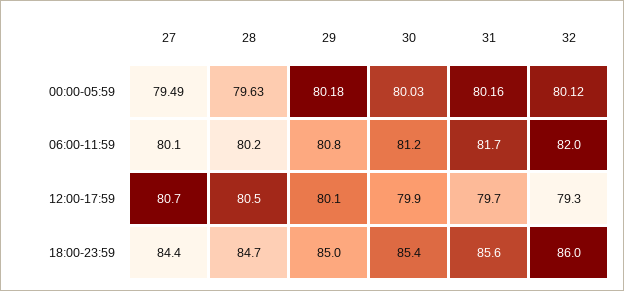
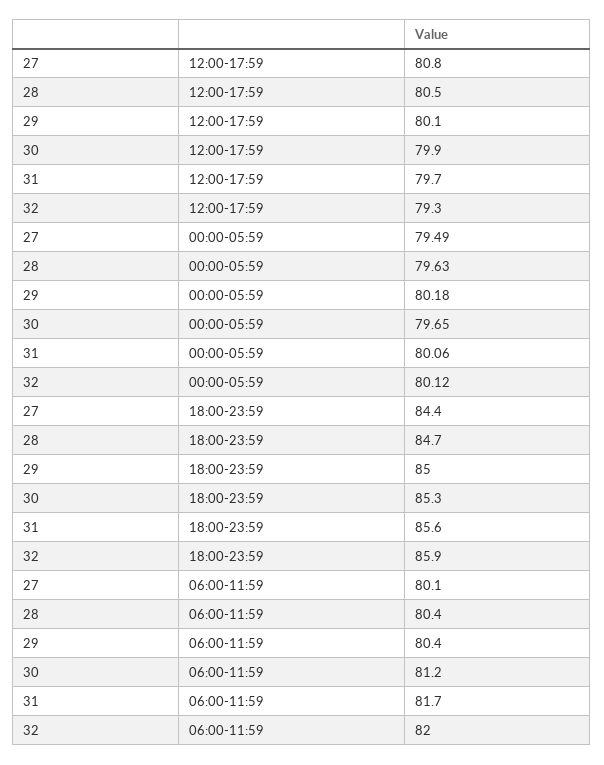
30, 00:00-05:59: 80.03 -> 79.65
31, 00:00-05:59: 80.16 -> 80.06
28, 06:00-11:59: 80.2 -> 80.4
29, 06:00-11:59: 80.8 -> 80.4
27, 12:00-17:59: 80.7 -> 80.8
30, 18:00-23:59: 85.4 -> 85.3
32, 18:00-23:59: 86 -> 85.9

